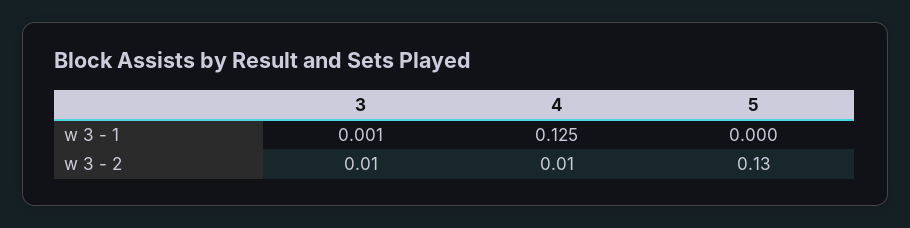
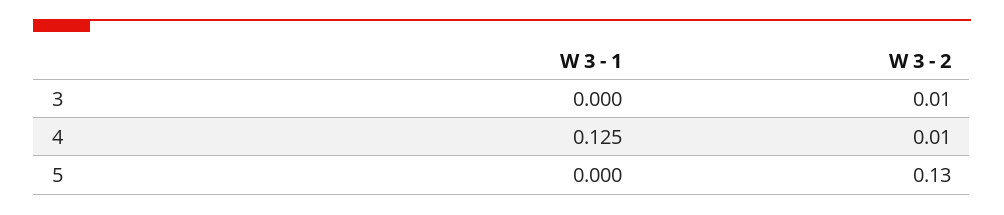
3, w 3 - 1: 0.001 -> 0

